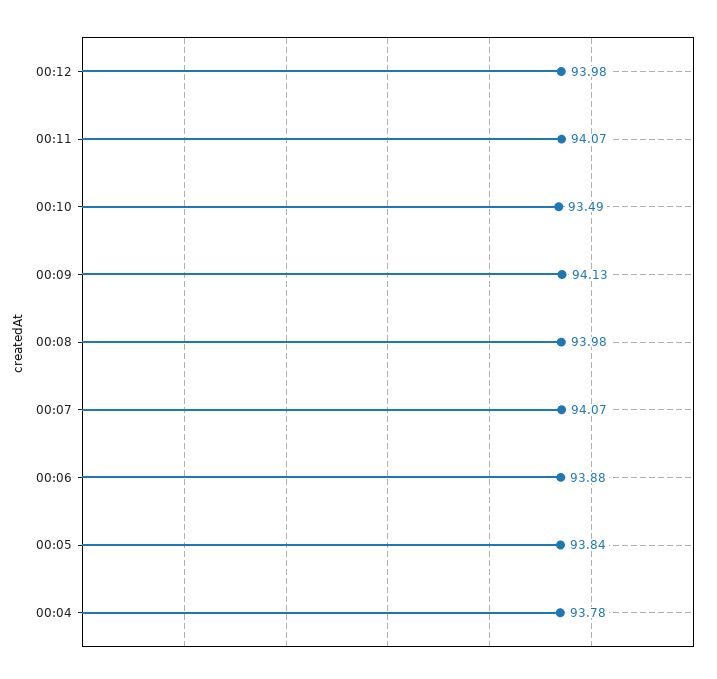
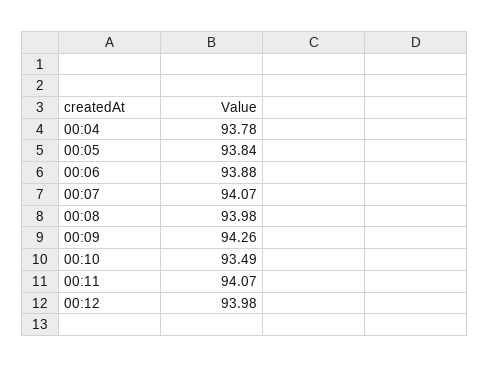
00:09: 94.13 -> 94.26

